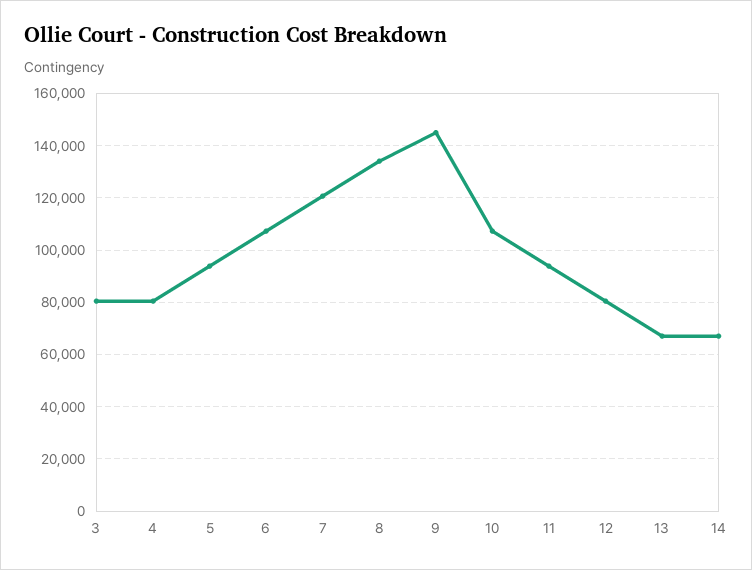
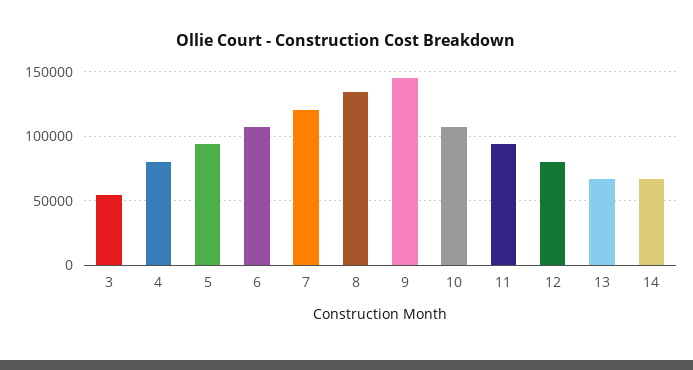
3: 80000 -> 55000

